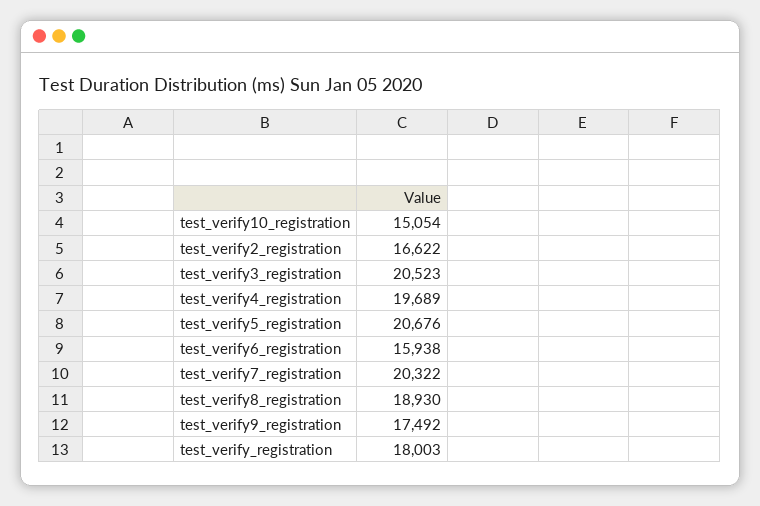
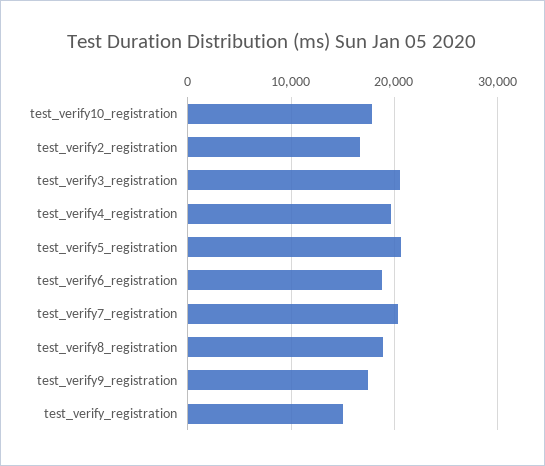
test_verify10_registration: 15054 -> 18000
test_verify6_registration: 15938 -> 19000
test_verify_registration: 18003 -> 15000

